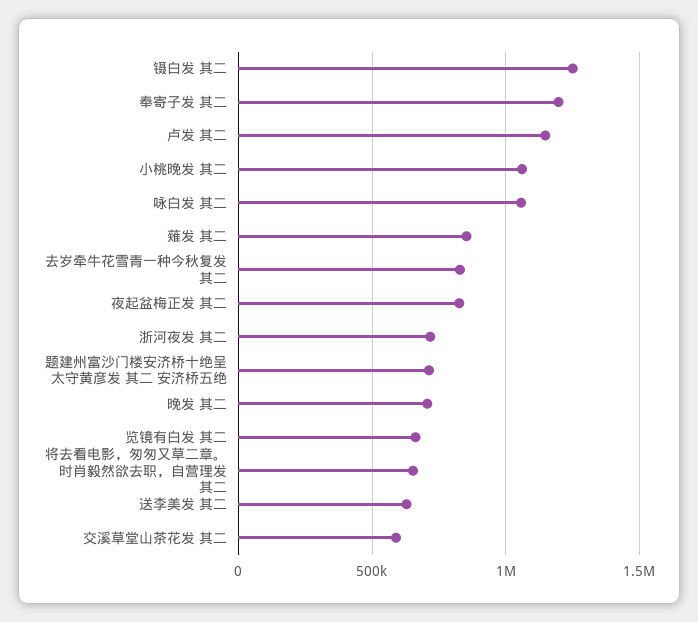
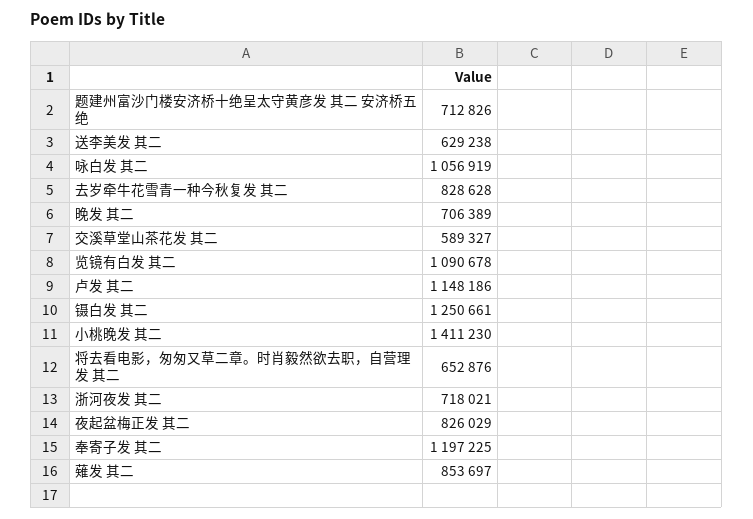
小桃晚发 其二: 1050000 -> 1411230
览镜有白发 其二: 650000 -> 1090678

